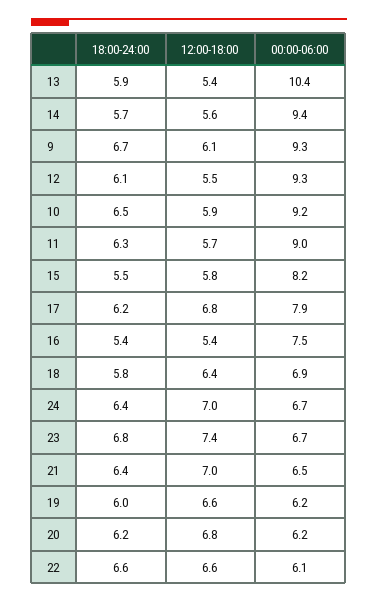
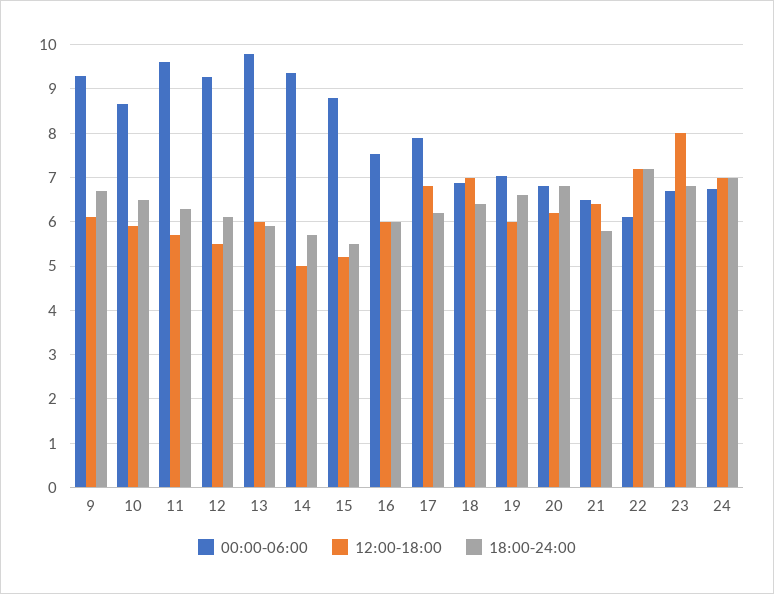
12:00-18:00, 13: 5.4 -> 6
00:00-06:00, 13: 10.4 -> 9.8
12:00-18:00, 14: 5.6 -> 5
00:00-06:00, 10: 9.2 -> 8.6
00:00-06:00, 11: 9 -> 9.6
12:00-18:00, 15: 5.8 -> 5.2
00:00-06:00, 15: 8.2 -> 8.8
18:00-24:00, 16: 5.4 -> 6
12:00-18:00, 16: 5.4 -> 6
18:00-24:00, 18: 5.8 -> 6.4
12:00-18:00, 18: 6.4 -> 7
18:00-24:00, 24: 6.4 -> 7
12:00-18:00, 23: 7.4 -> 8
18:00-24:00, 21: 6.4 -> 5.8
12:00-18:00, 21: 7 -> 6.4
18:00-24:00, 19: 6 -> 6.6
12:00-18:00, 19: 6.6 -> 6
00:00-06:00, 19: 6.2 -> 7
18:00-24:00, 20: 6.2 -> 6.8
12:00-18:00, 20: 6.8 -> 6.2
00:00-06:00, 20: 6.2 -> 6.8
18:00-24:00, 22: 6.6 -> 7.2
12:00-18:00, 22: 6.6 -> 7.2

